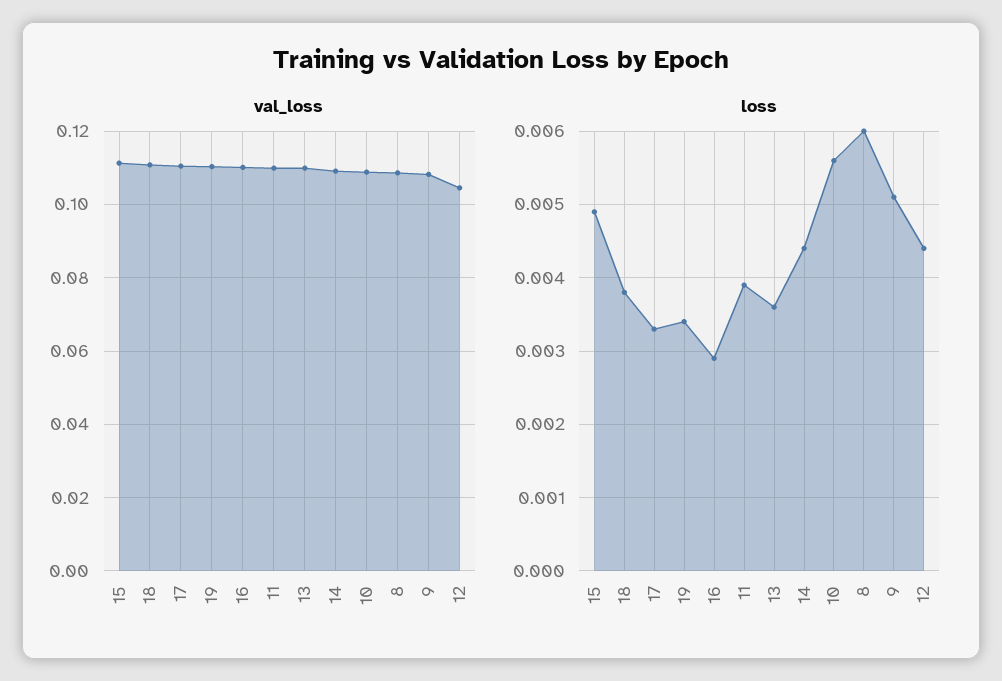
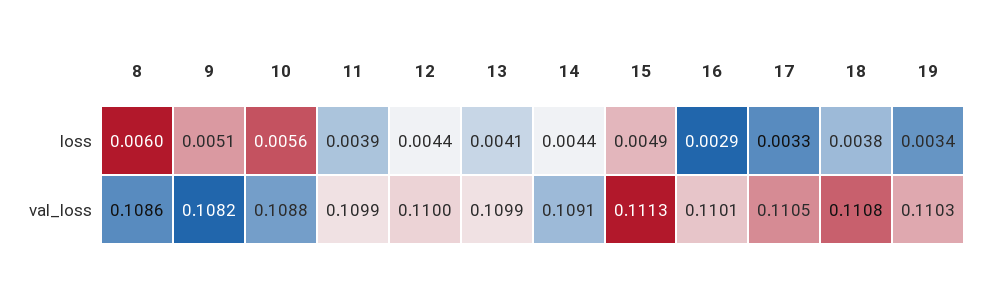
val_loss, 12: 0.104 -> 0.11
loss, 13: 0.0036 -> 0.0041

